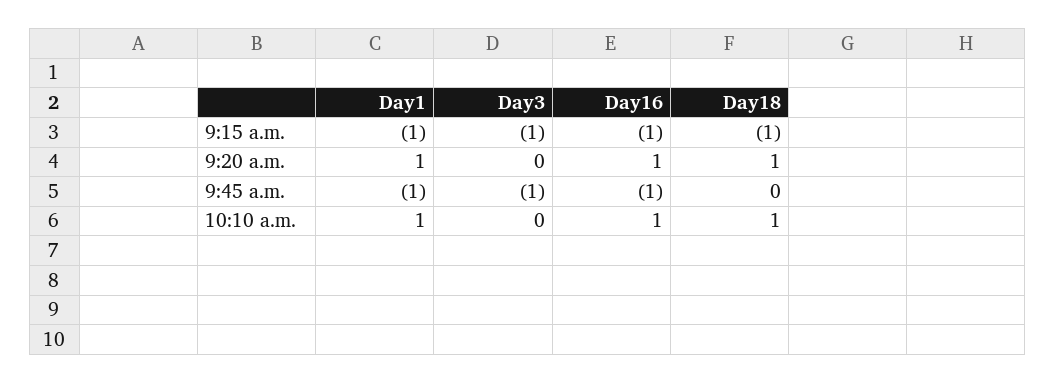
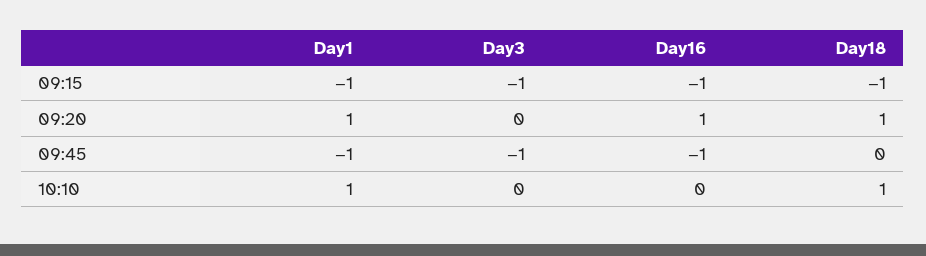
Day16, 10:10 a.m.: 1 -> 0

